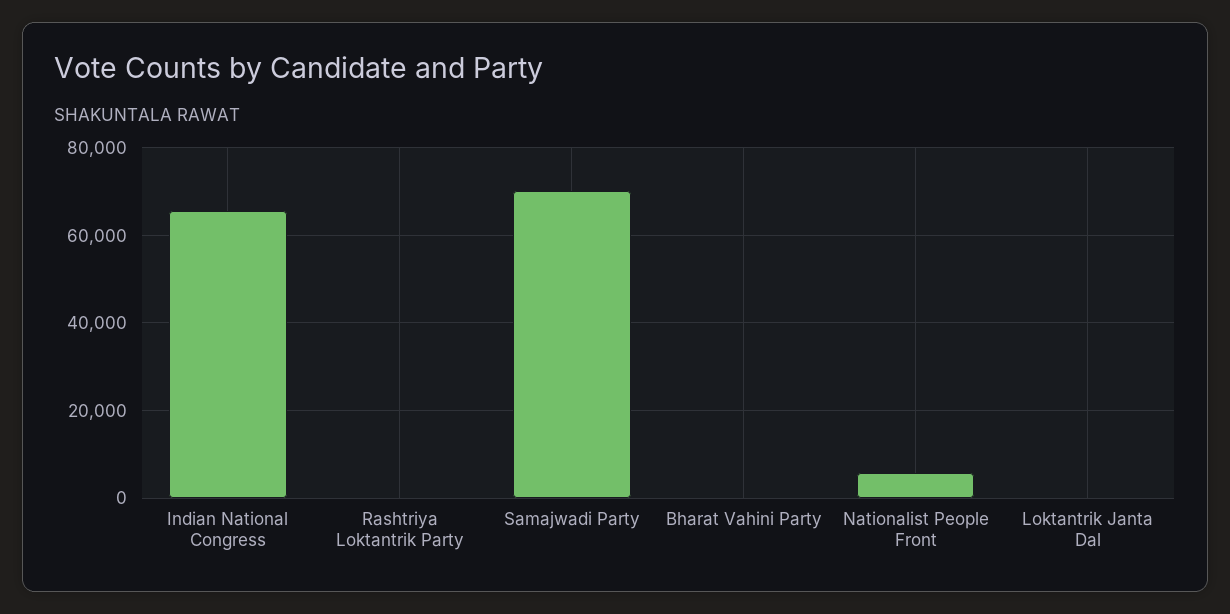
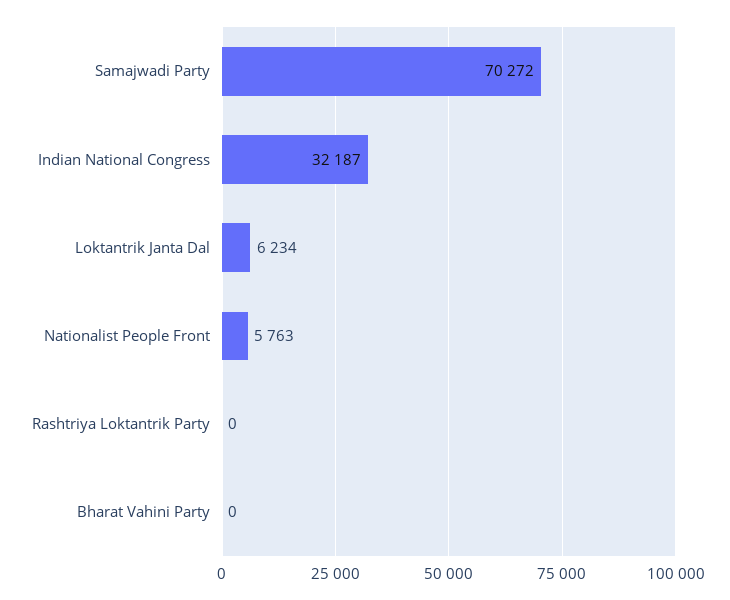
Indian National Congress: 66000 -> 32187
Loktantrik Janta Dal: 0 -> 6234

